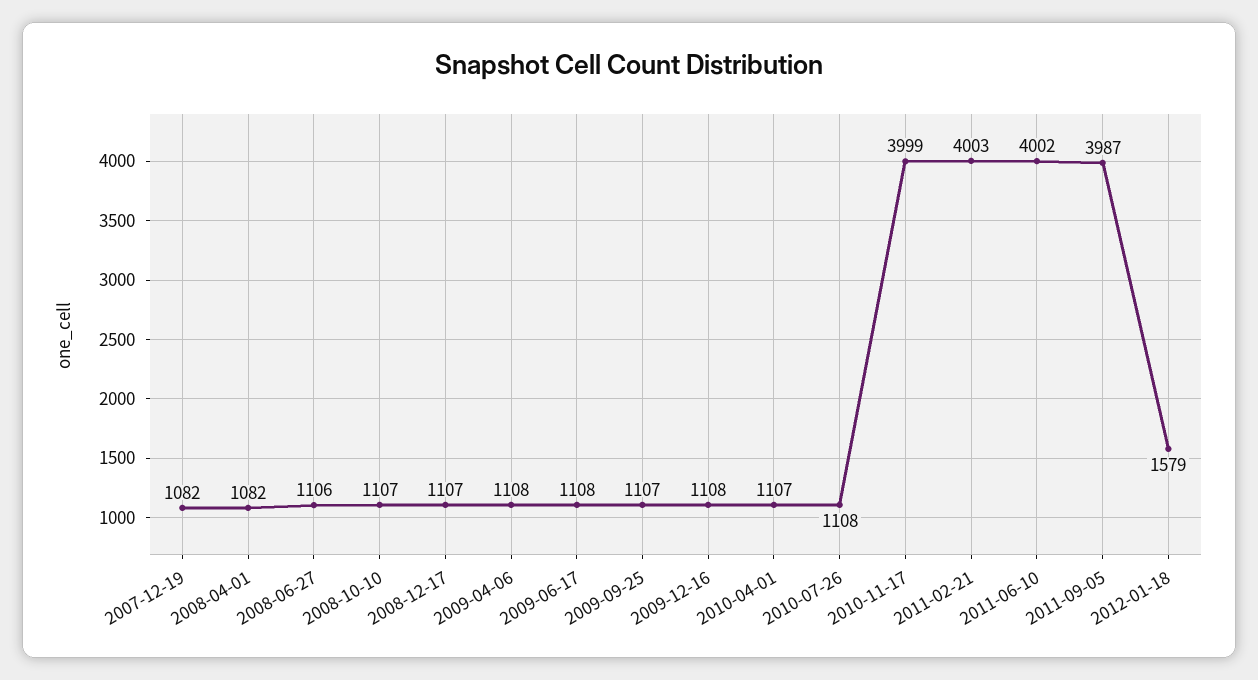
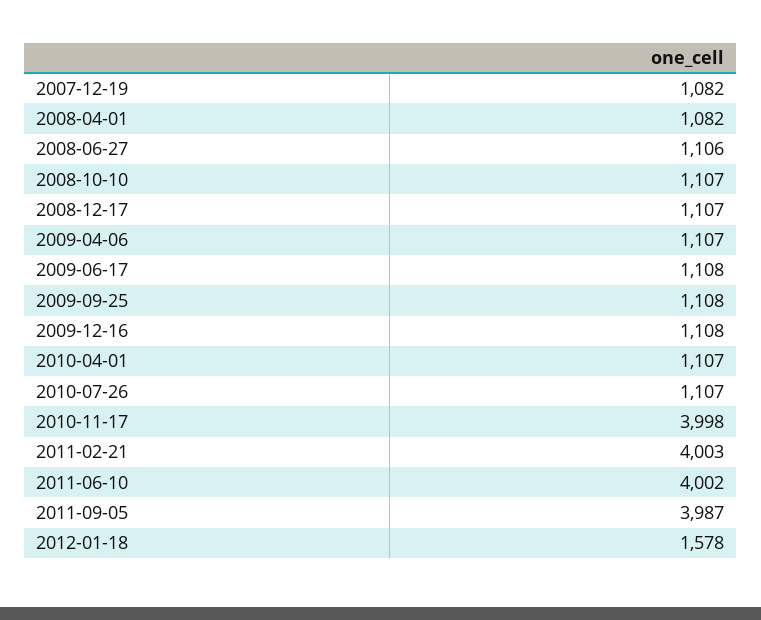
2009-04-06: 1108 -> 1107
2009-09-25: 1107 -> 1108
2010-07-26: 1108 -> 1107
2010-11-17: 3999 -> 3998
2012-01-18: 1579 -> 1578

